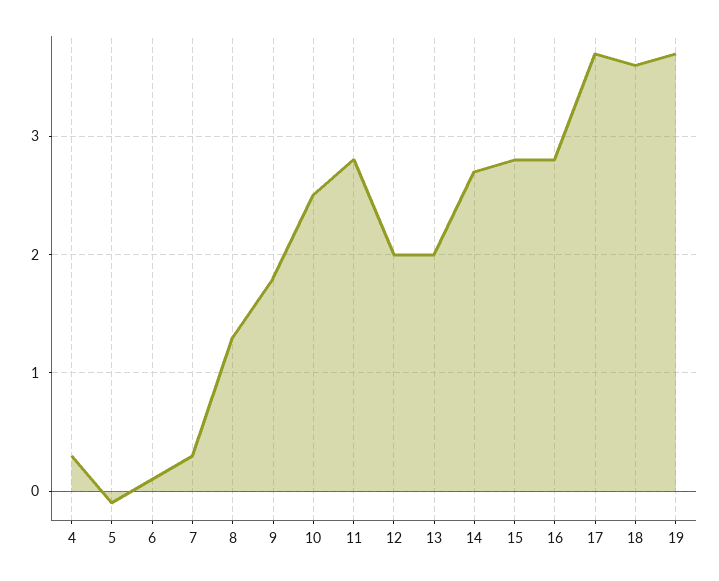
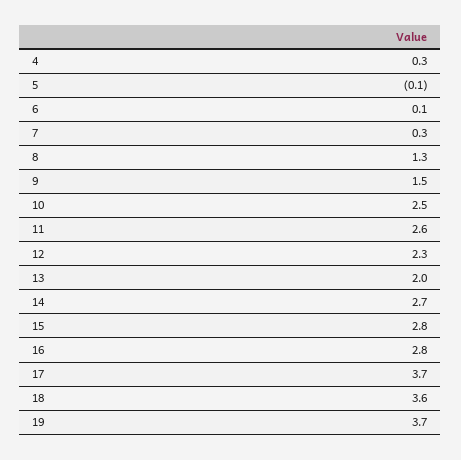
9: 1.8 -> 1.5
11: 2.8 -> 2.6
12: 2 -> 2.3

